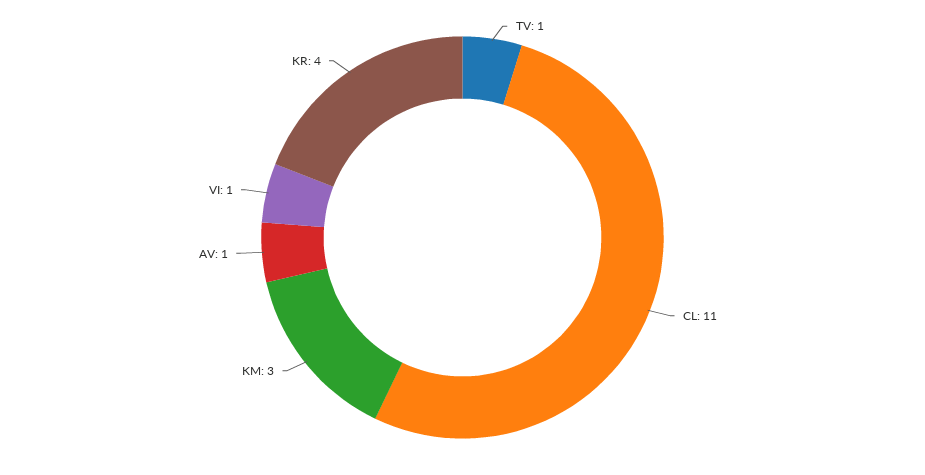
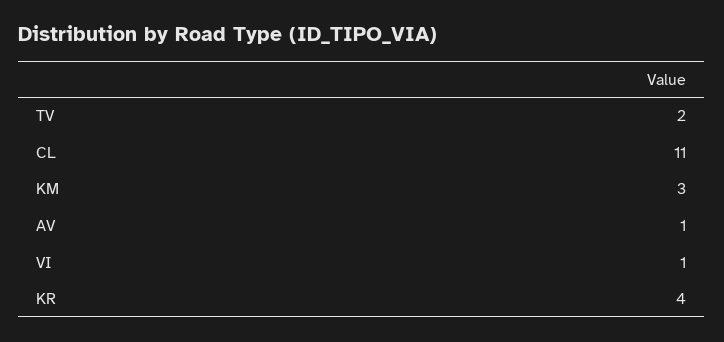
TV: 1 -> 2

